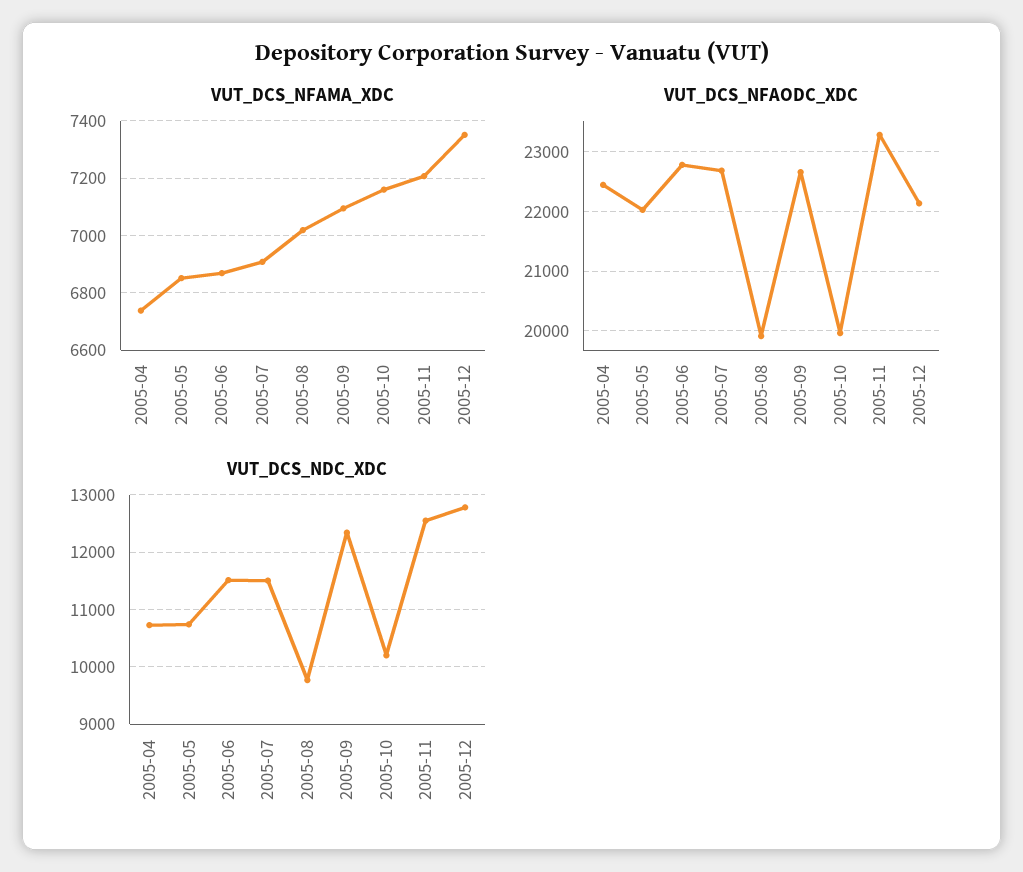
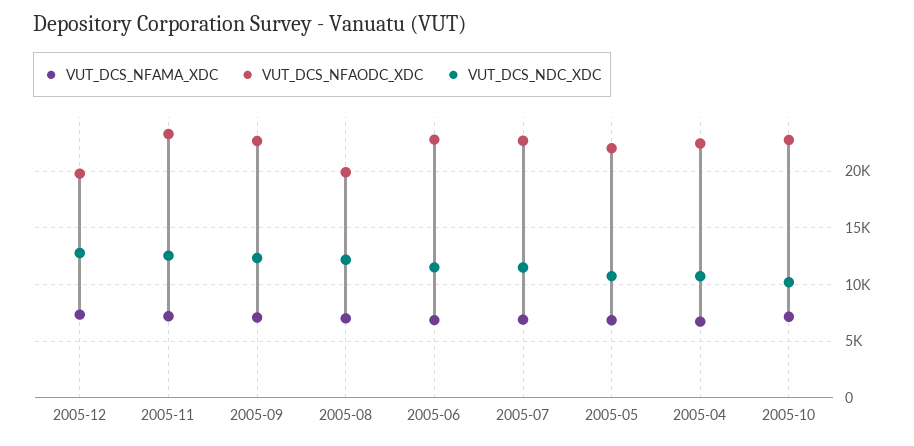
VUT_DCS_NFAODC_XDC, 2005-10: 20000 -> 23000
VUT_DCS_NFAODC_XDC, 2005-12: 22200 -> 20000
VUT_DCS_NDC_XDC, 2005-08: 9800 -> 12000

